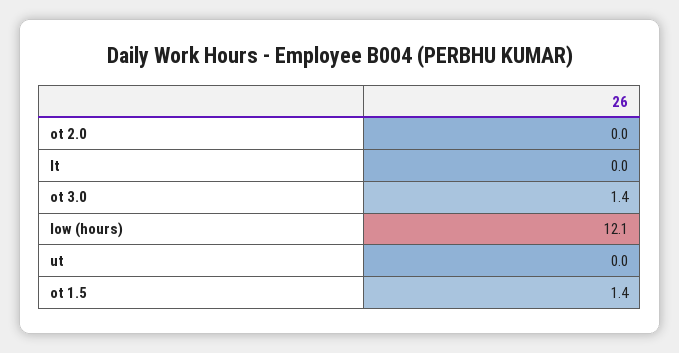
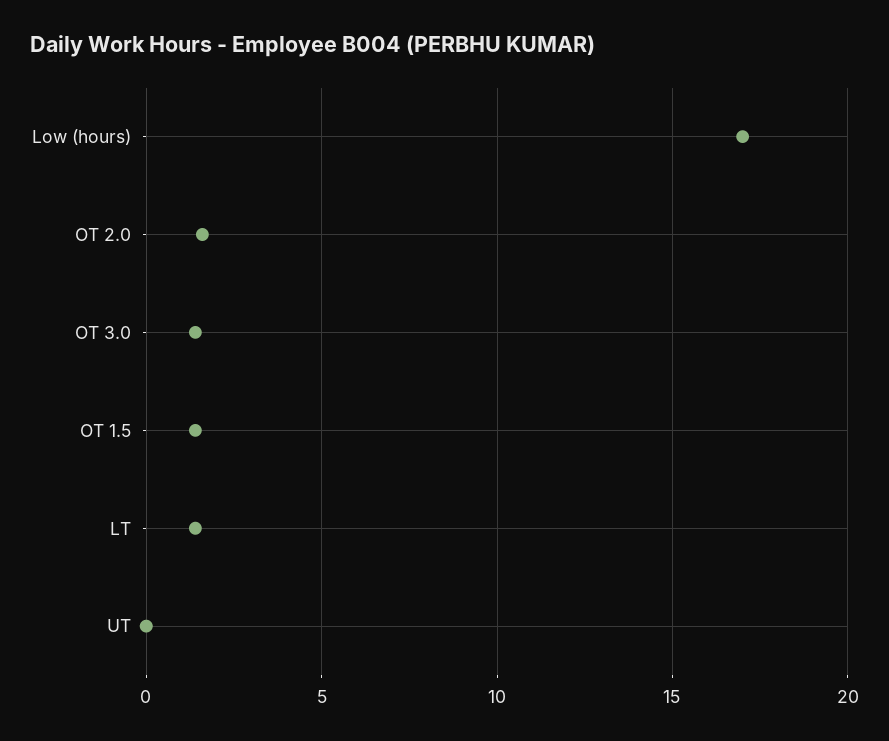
ot 2.0: 0 -> 1.5
lt: 0 -> 1.5
low (hours): 12.1 -> 17

